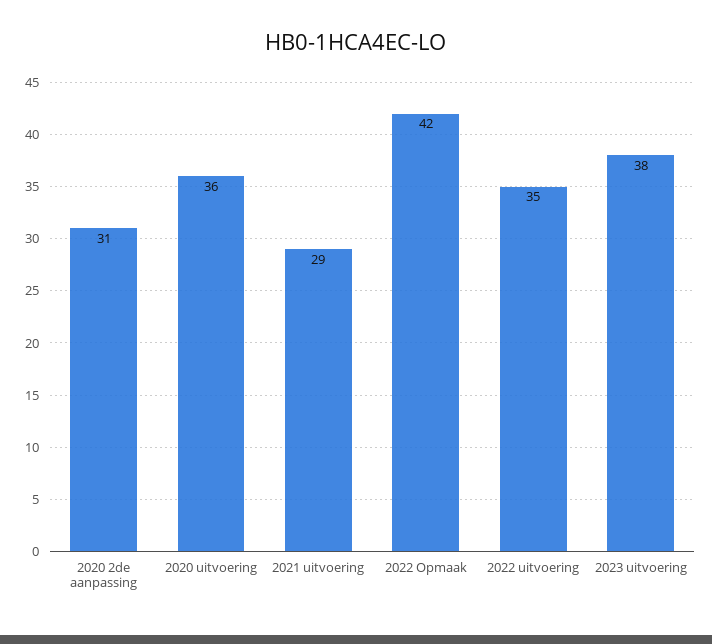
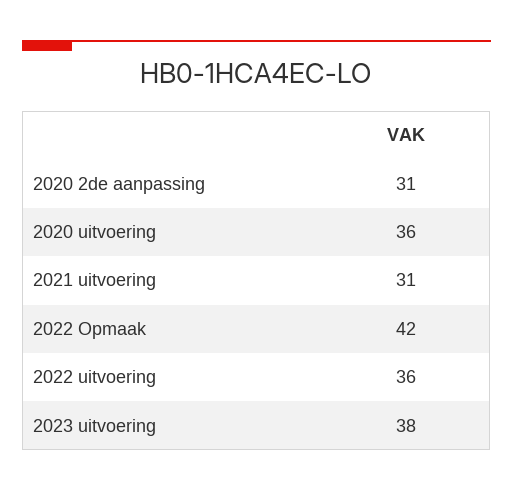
2021 uitvoering: 29 -> 31
2022 uitvoering: 35 -> 36

